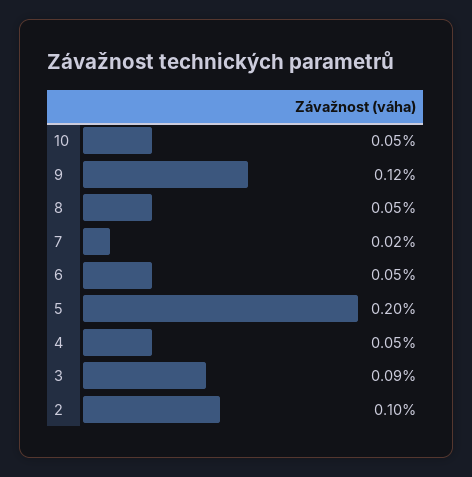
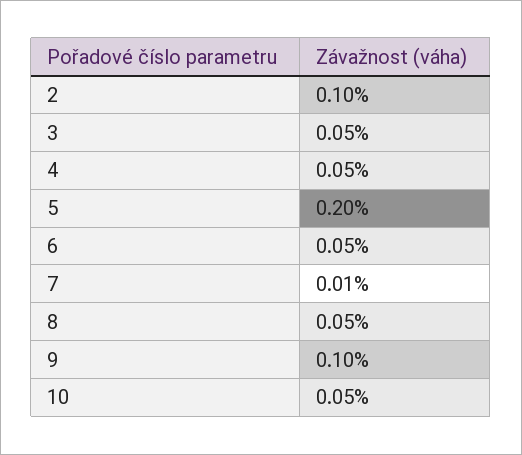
9: 0.12 -> 0.1
7: 0.02 -> 0.01
3: 0.09 -> 0.05

